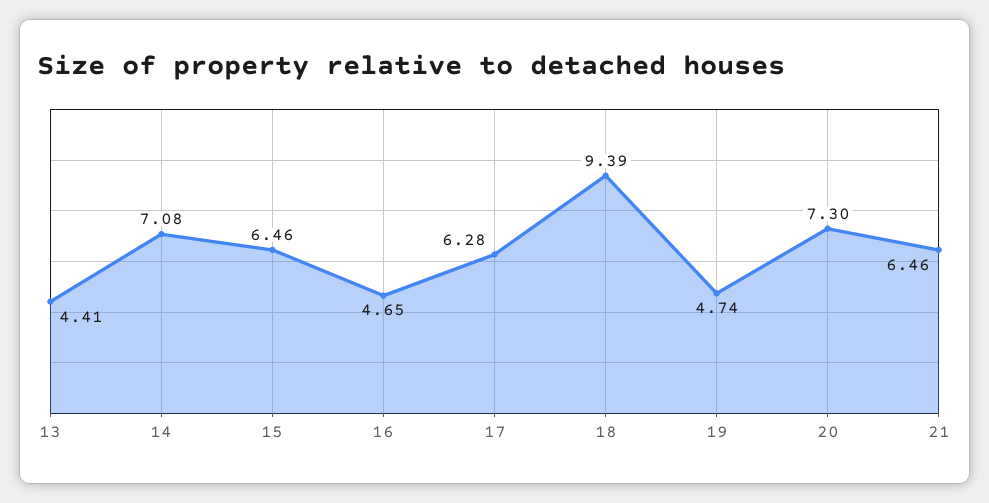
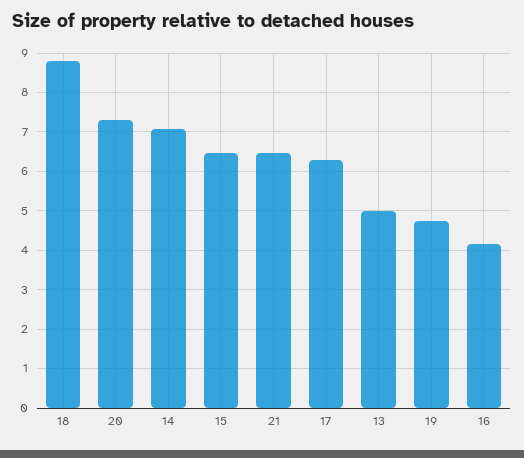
13: 4.41 -> 5
16: 4.65 -> 4.2
18: 9.39 -> 8.8

